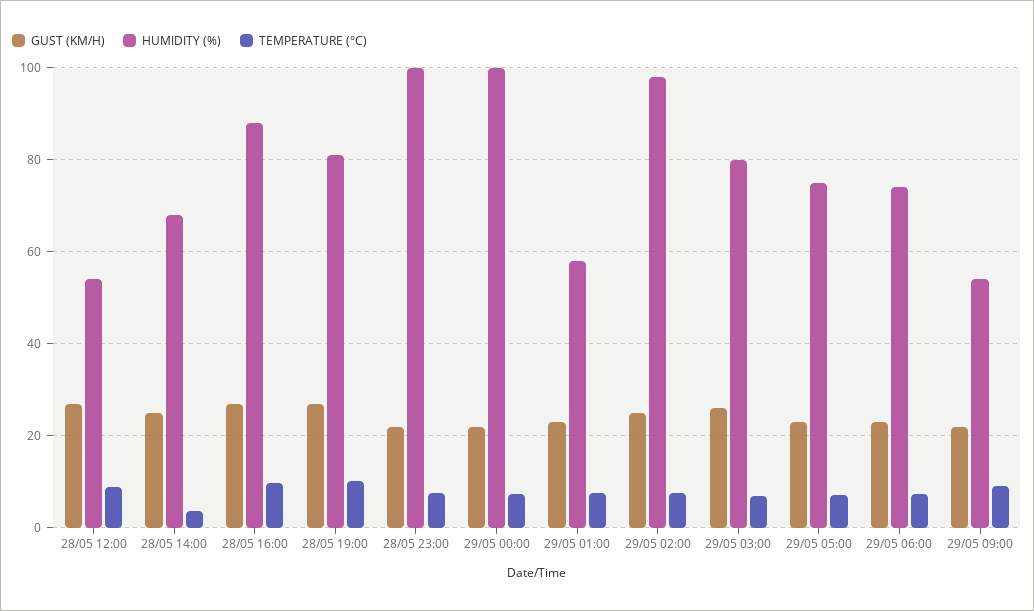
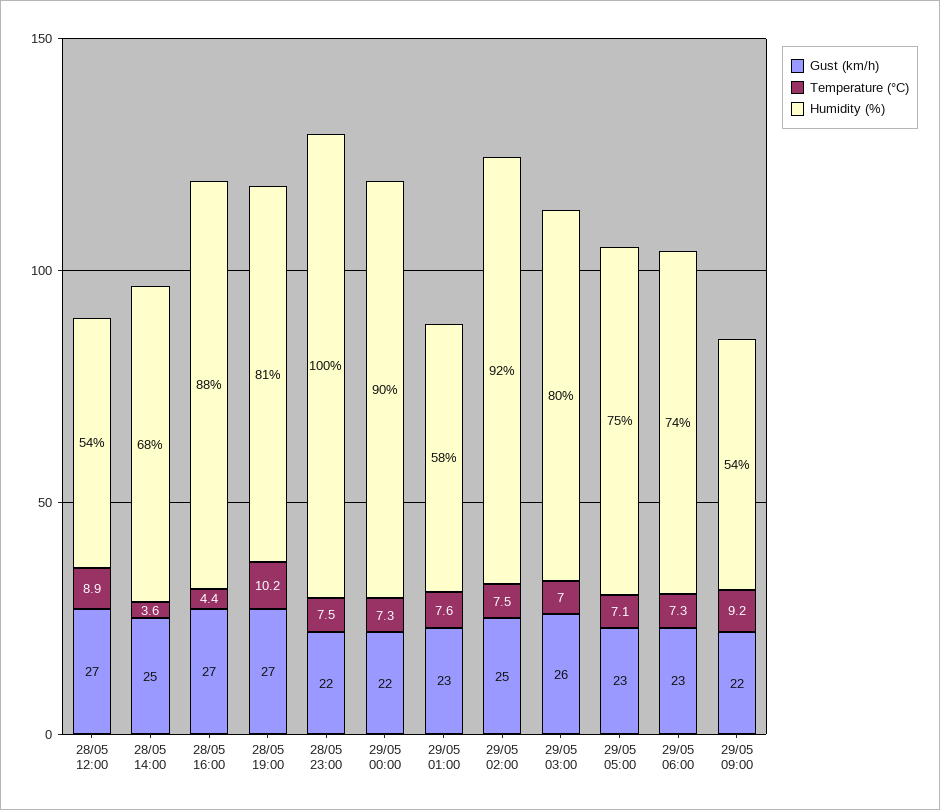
TEMPERATURE (°C), 28/05 16:00: 10 -> 4.4
HUMIDITY (%), 29/05 00:00: 100 -> 90
HUMIDITY (%), 29/05 02:00: 98 -> 92

